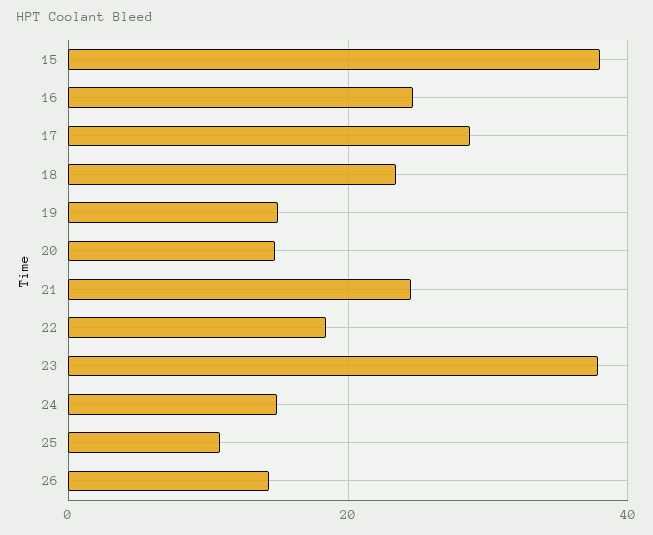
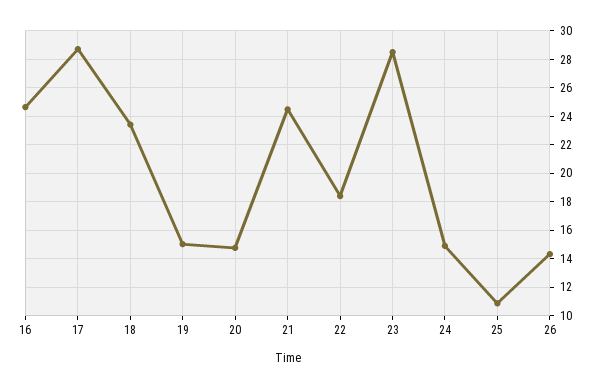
15: 38 -> none
23: 38 -> 28.5

